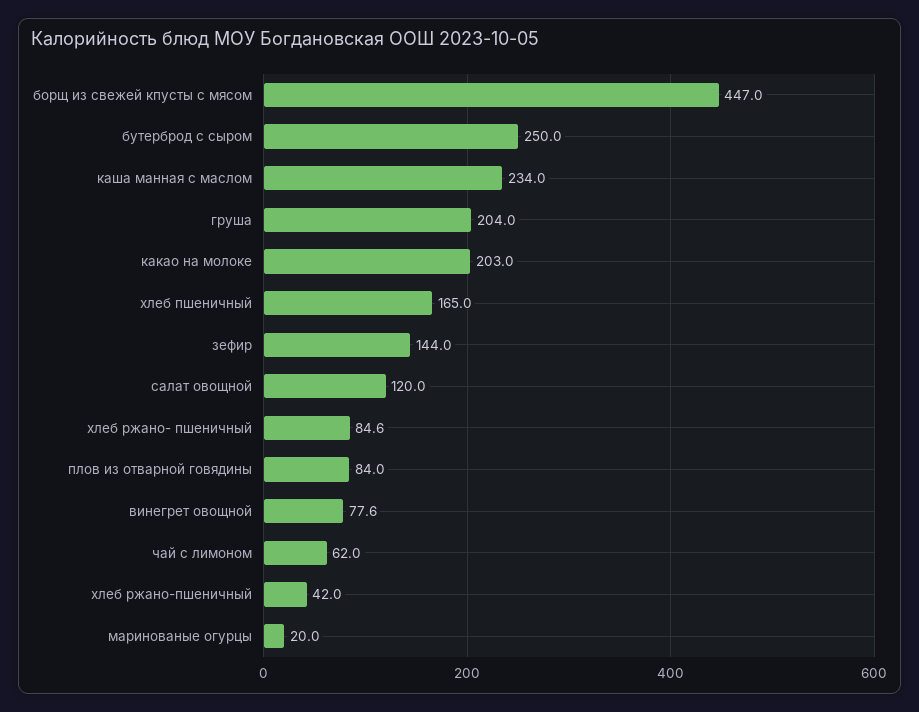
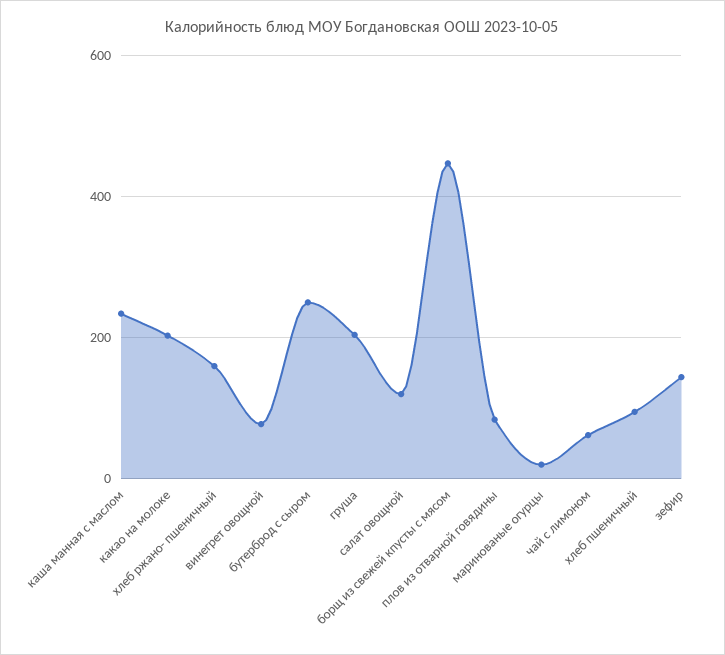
хлеб пшеничный: 165 -> 100
хлеб ржано- пшеничный: 84.6 -> 160
хлеб ржано-пшеничный: 42 -> none

